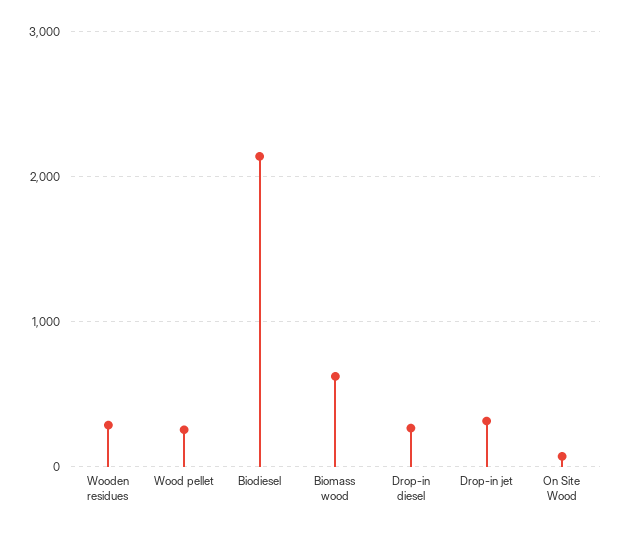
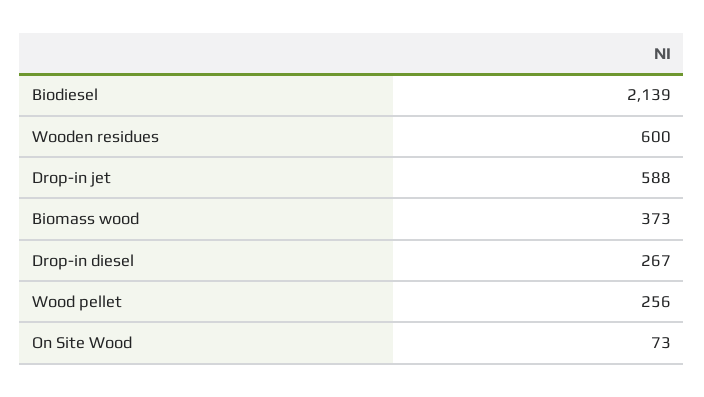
Wooden residues: 300 -> 600
Biomass wood: 600 -> 373
Drop-in jet: 300 -> 588

